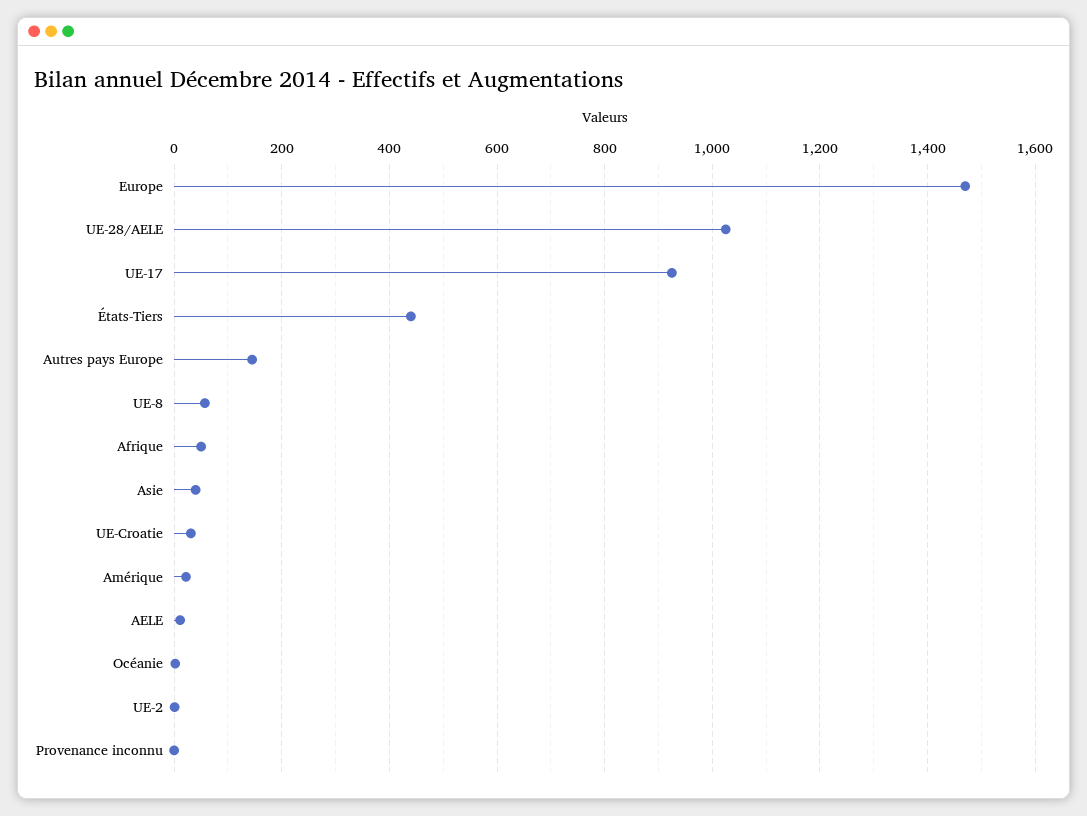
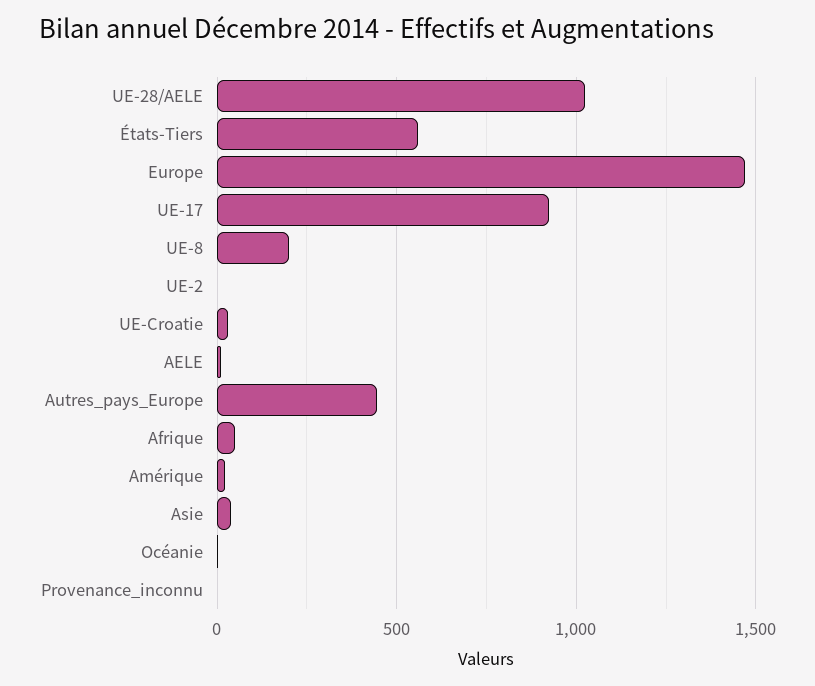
États-Tiers: 440 -> 550
Autres pays Europe: 140 -> 450
UE-8: 60 -> 200

